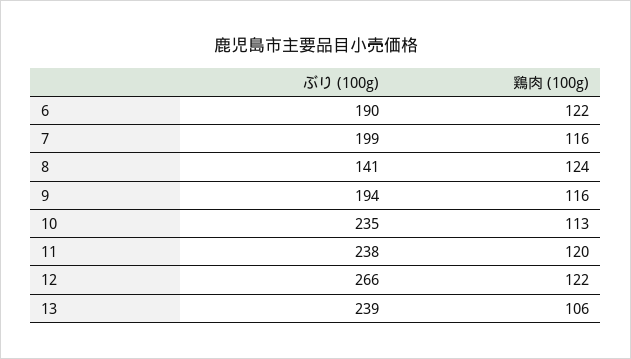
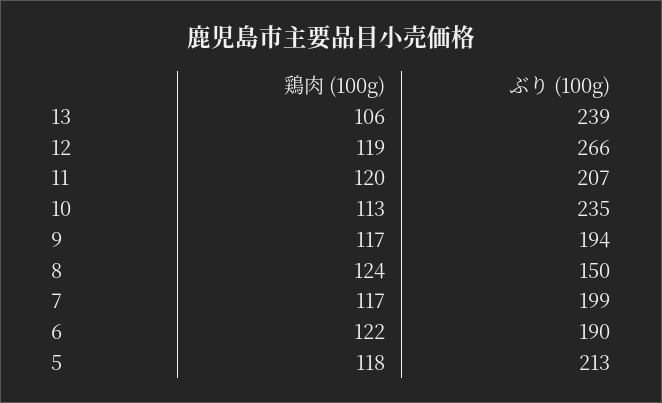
鶏肉 (100g), 7: 116 -> 117
ぶり (100g), 8: 141 -> 150
鶏肉 (100g), 9: 116 -> 117
ぶり (100g), 11: 238 -> 207
鶏肉 (100g), 12: 122 -> 119
鶏肉 (100g), 5: none -> 118
ぶり (100g), 5: none -> 213

